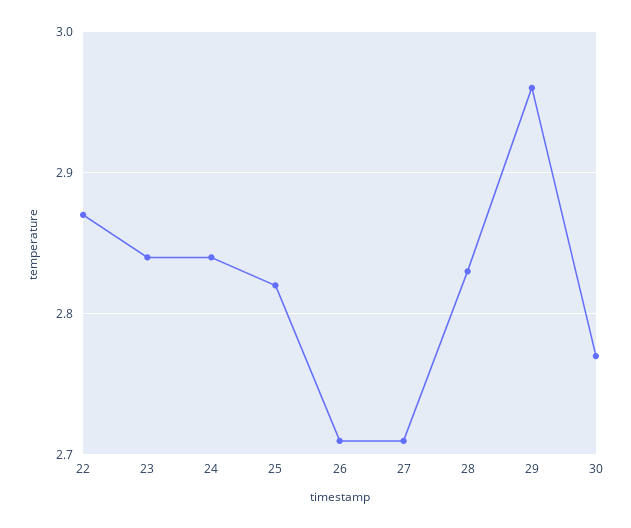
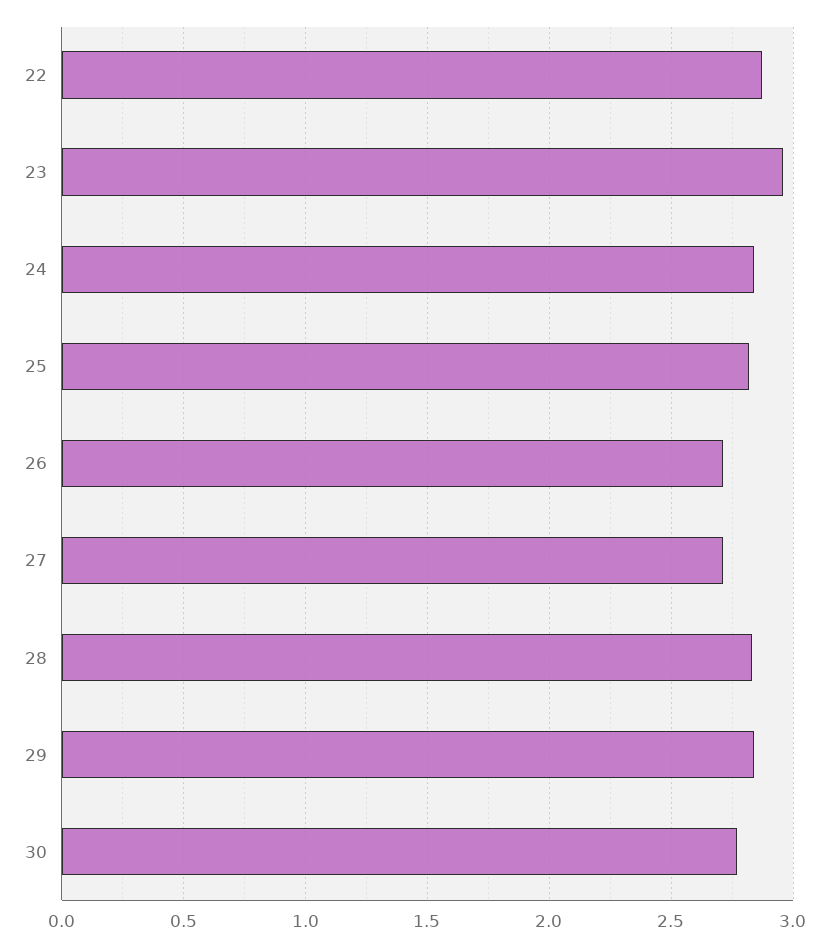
23: 2.84 -> 2.95
29: 2.96 -> 2.85

